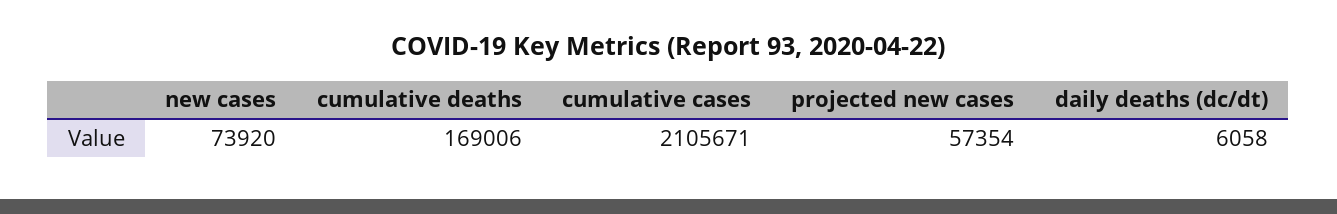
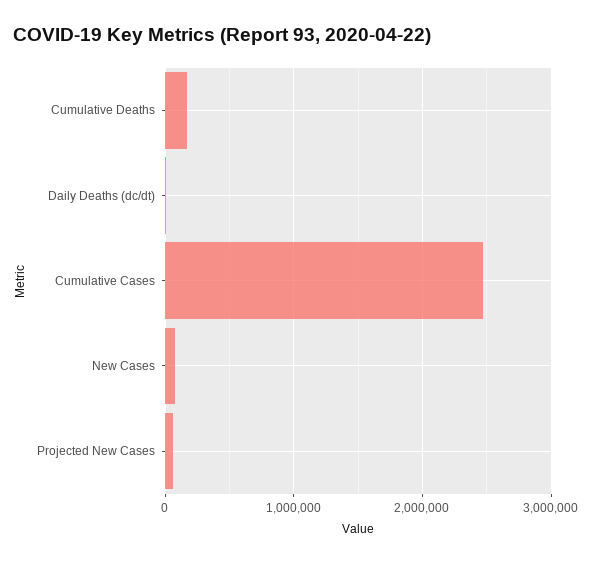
cumulative cases: 2105671 -> 2500000

